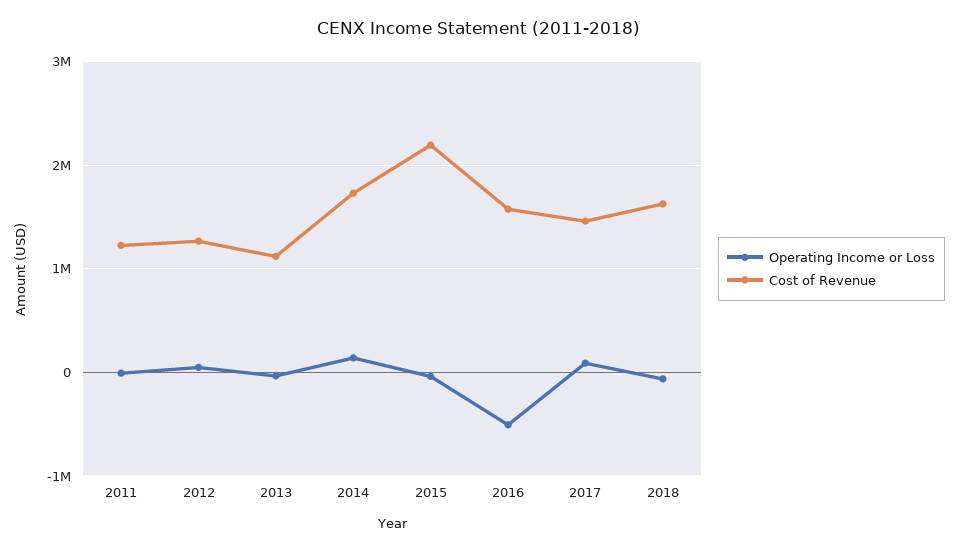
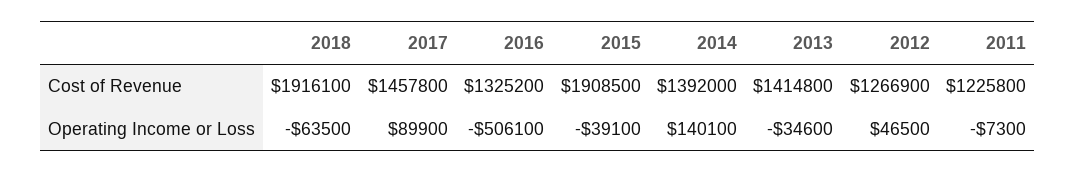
Cost of Revenue, 2013: 1100000 -> 1414800
Cost of Revenue, 2014: 1700000 -> 1392000
Cost of Revenue, 2015: 2200000 -> 1908500
Cost of Revenue, 2016: 1600000 -> 1325200
Cost of Revenue, 2018: 1600000 -> 1916100

